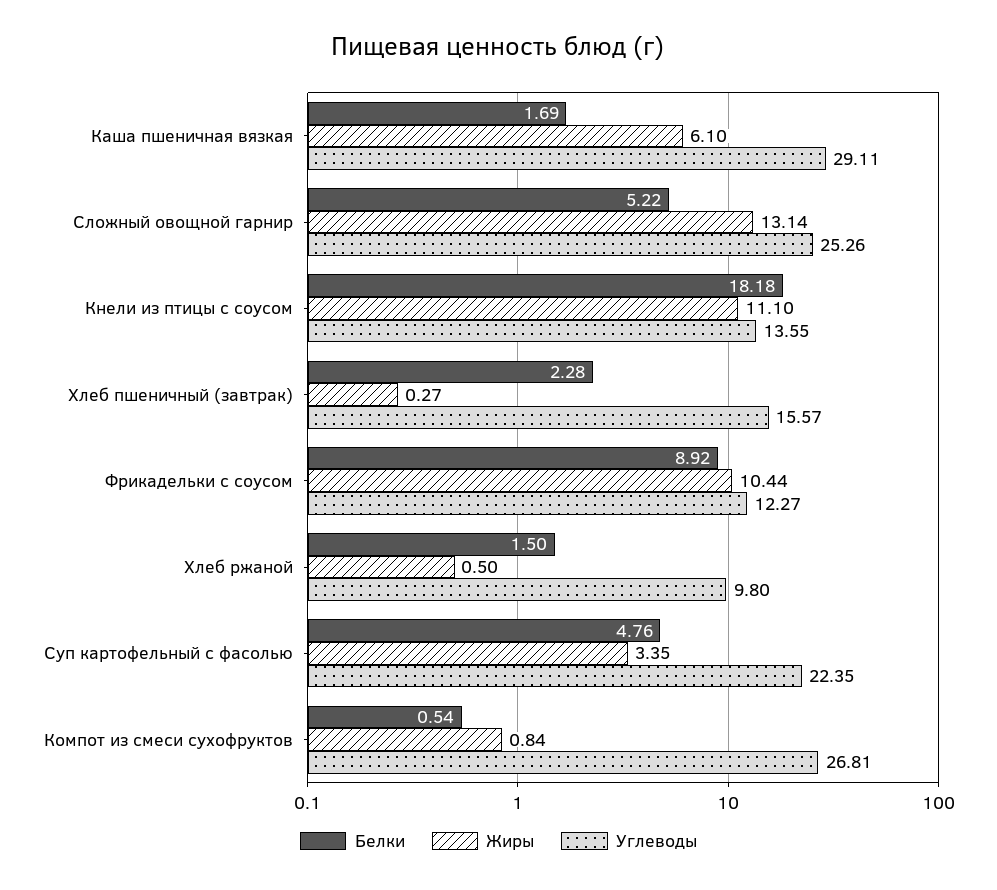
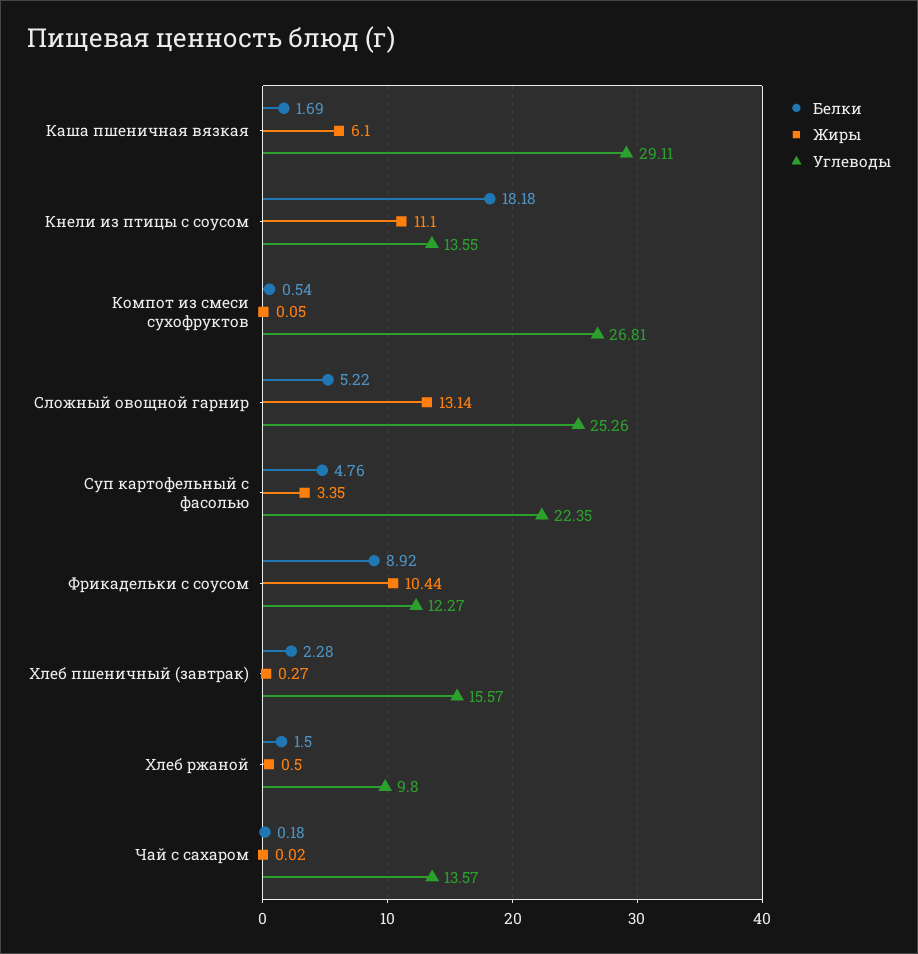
Жиры, Компот из смеси сухофруктов: 0.84 -> 0.05
Белки, Чай с сахаром: none -> 0.18
Жиры, Чай с сахаром: none -> 0.02
Углеводы, Чай с сахаром: none -> 13.57

